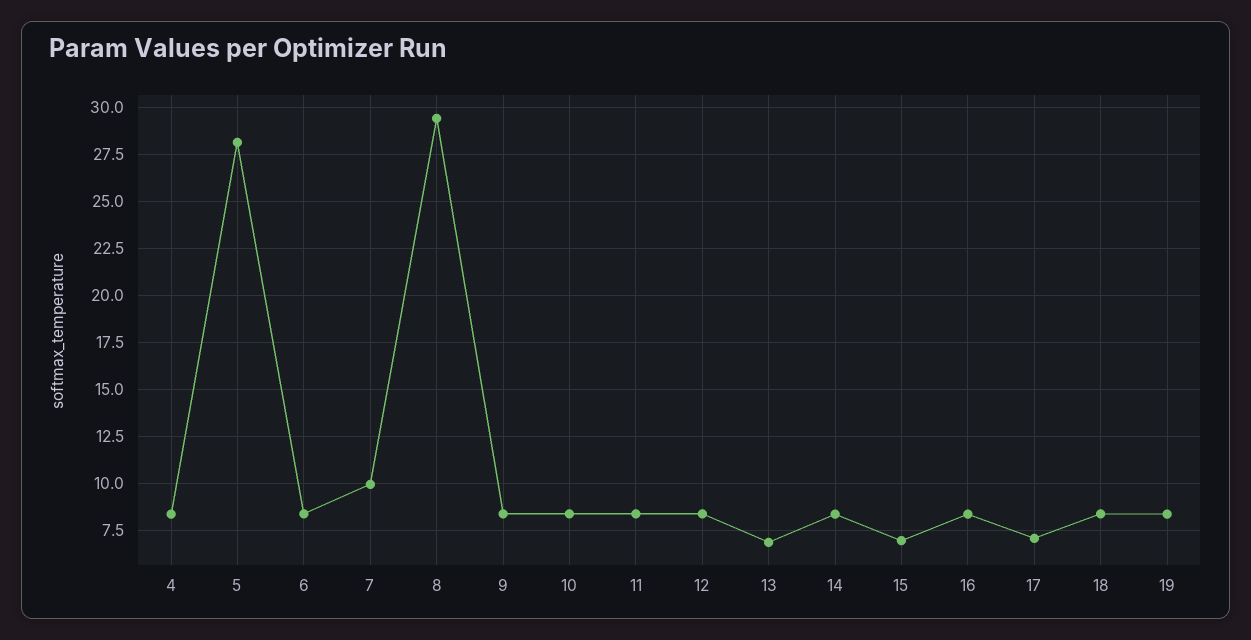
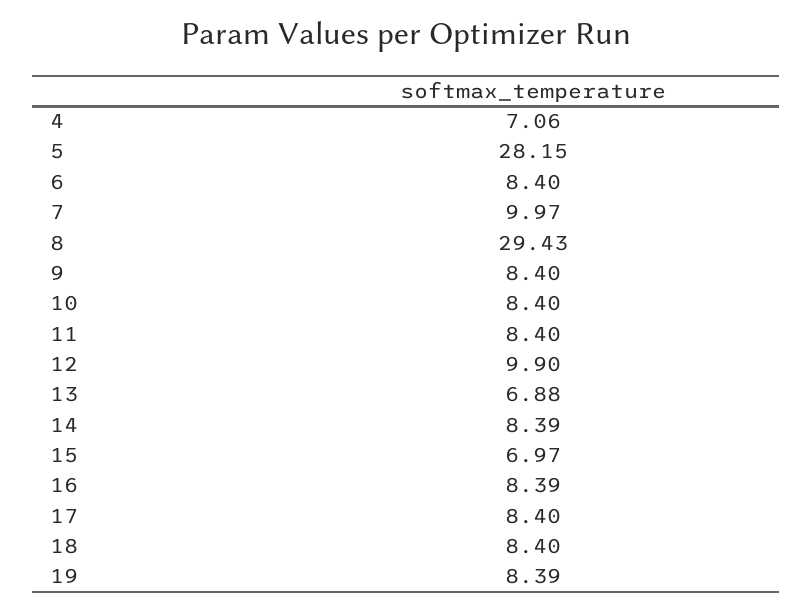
4: 8.5 -> 7.06
12: 8.5 -> 9.9
17: 7 -> 8.4

